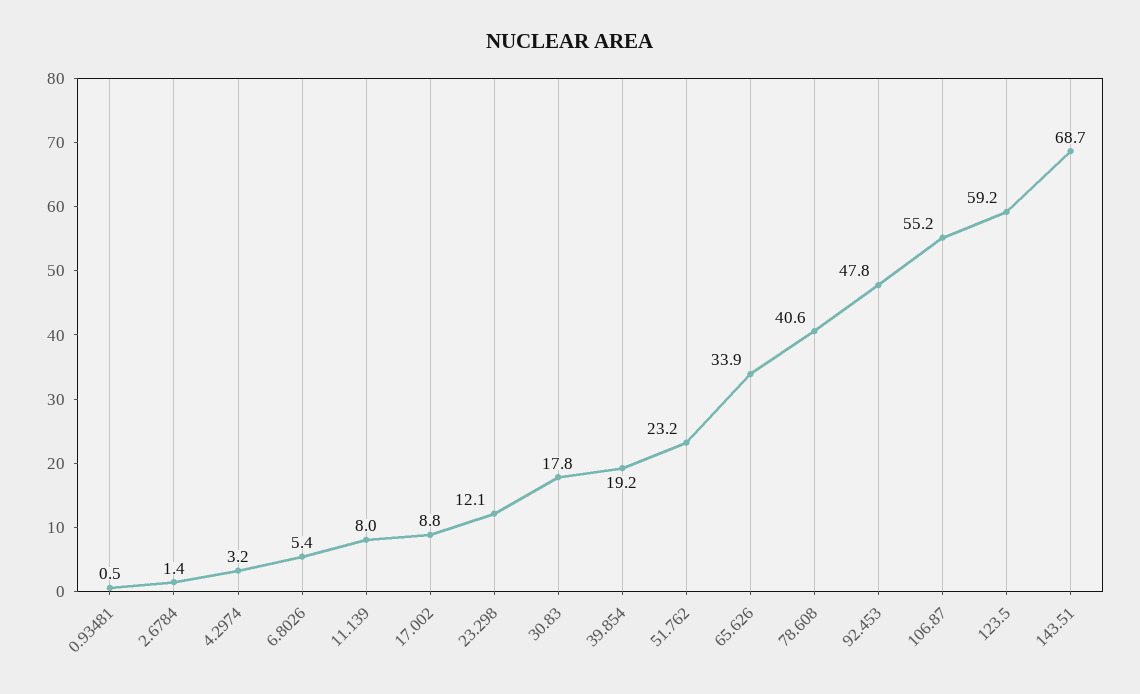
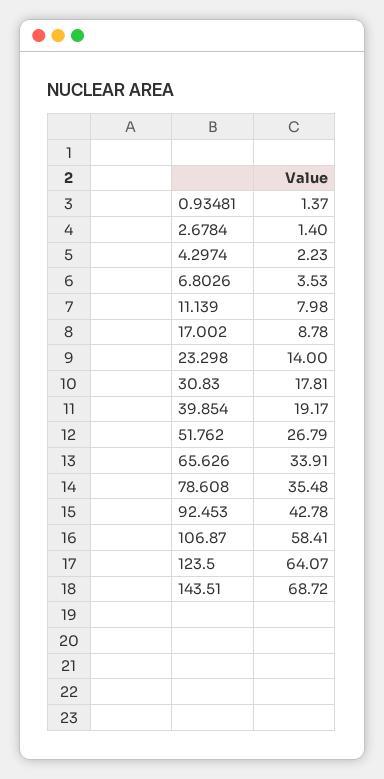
0.93481: 0.5 -> 1.37
4.2974: 3.2 -> 2.23
6.8026: 5.4 -> 3.53
23.298: 12.1 -> 14
51.762: 23.2 -> 26.79
78.608: 40.6 -> 35.48
92.453: 47.8 -> 42.78
106.87: 55.2 -> 58.41
123.5: 59.2 -> 64.07

